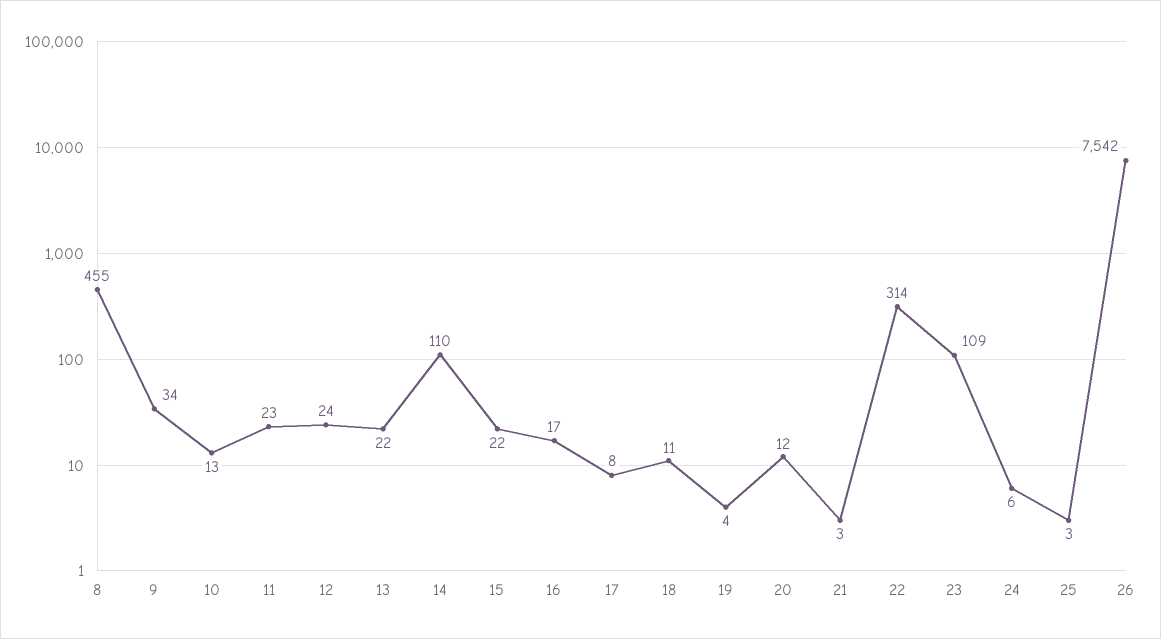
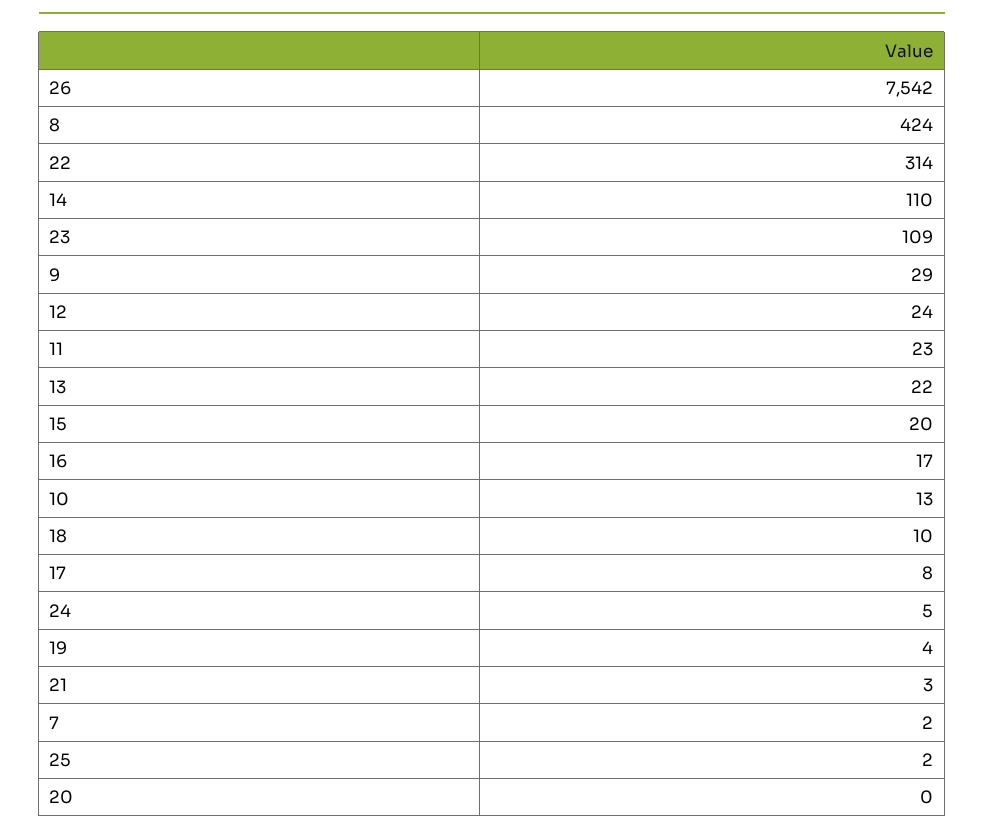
8: 455 -> 424
9: 34 -> 29
15: 22 -> 20
18: 11 -> 10
20: 12 -> 0
24: 6 -> 5
25: 3 -> 2
7: none -> 2

